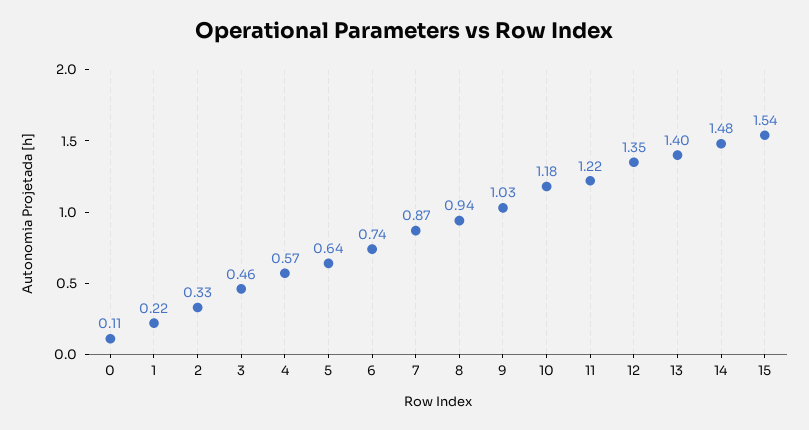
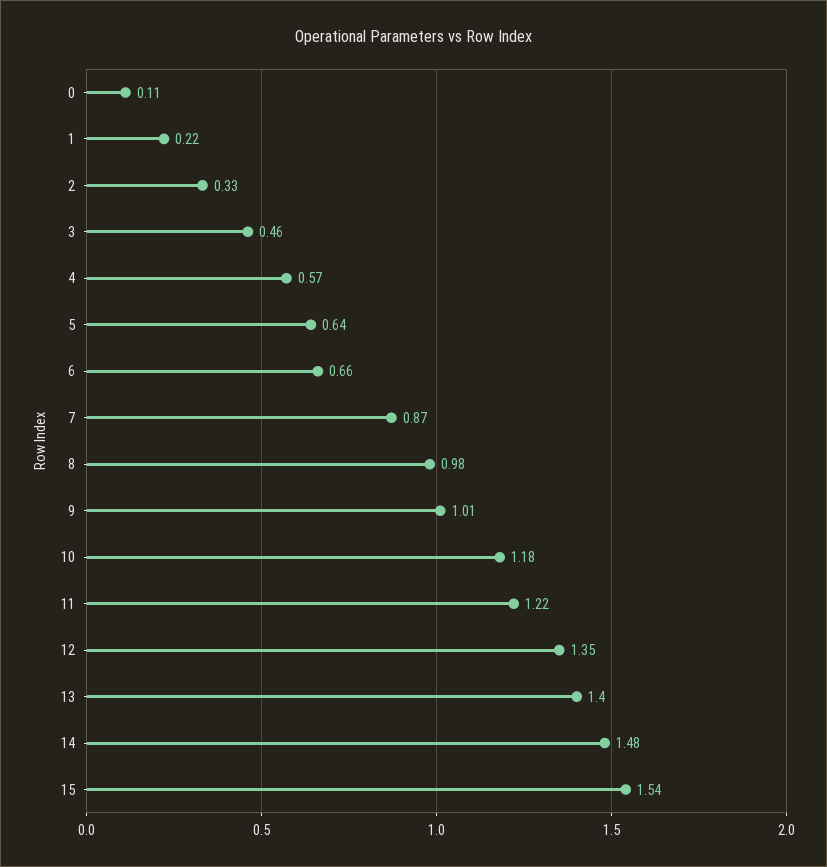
6: 0.74 -> 0.66
8: 0.94 -> 0.98
9: 1.03 -> 1.01

